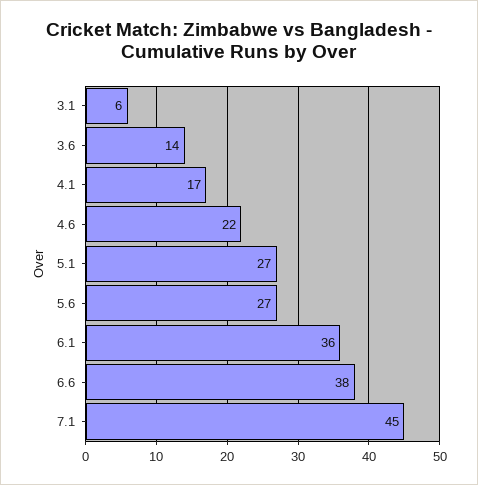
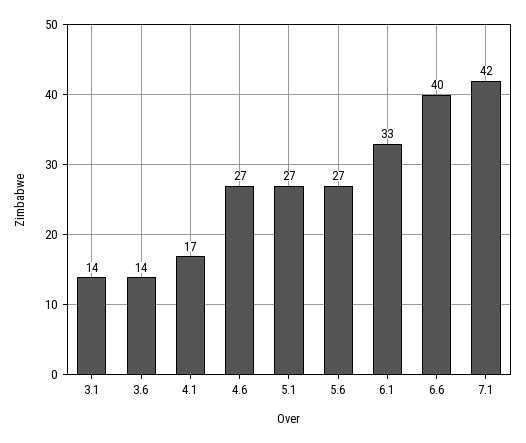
3.1: 6 -> 14
4.6: 22 -> 27
6.1: 36 -> 33
6.6: 38 -> 40
7.1: 45 -> 42

